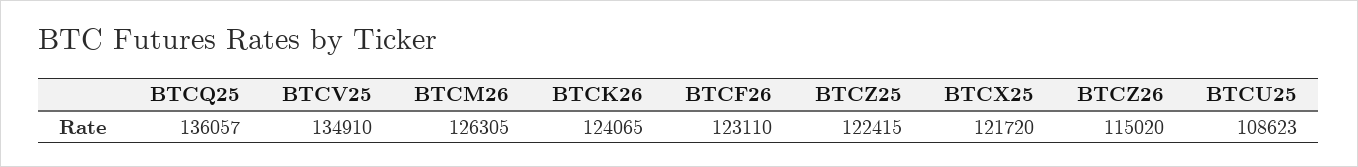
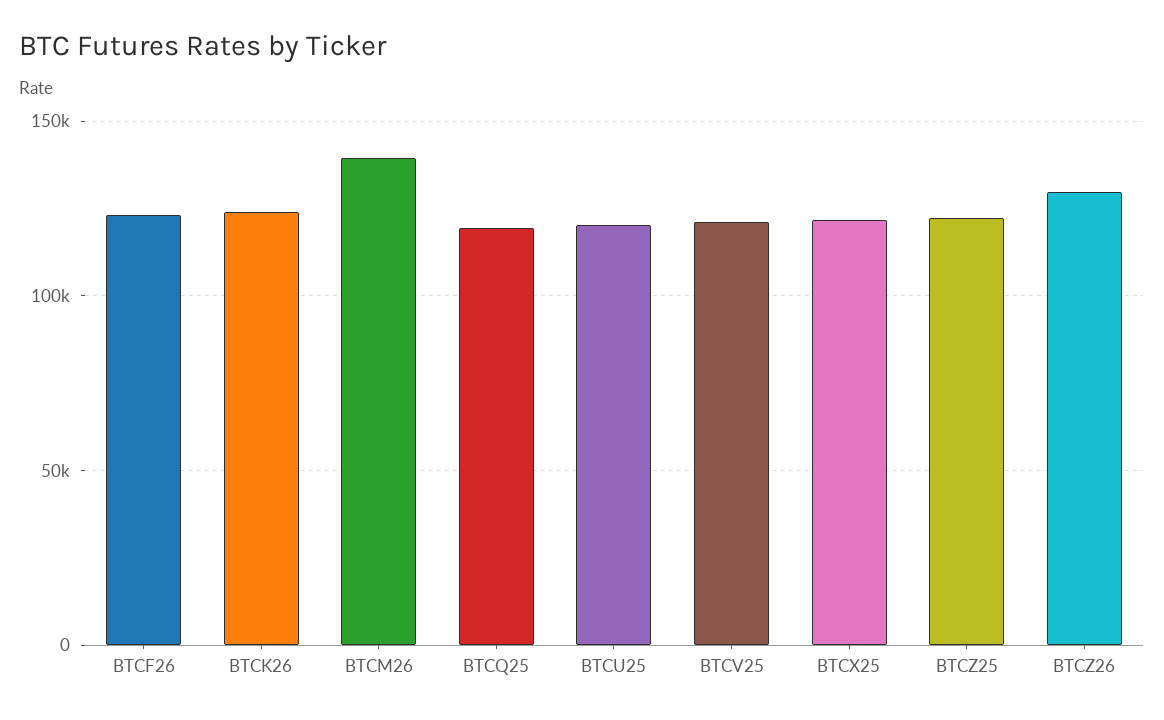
BTCQ25: 136057 -> 120000
BTCV25: 134910 -> 120000
BTCM26: 126305 -> 140000
BTCZ26: 115020 -> 130000
BTCU25: 108623 -> 120000

